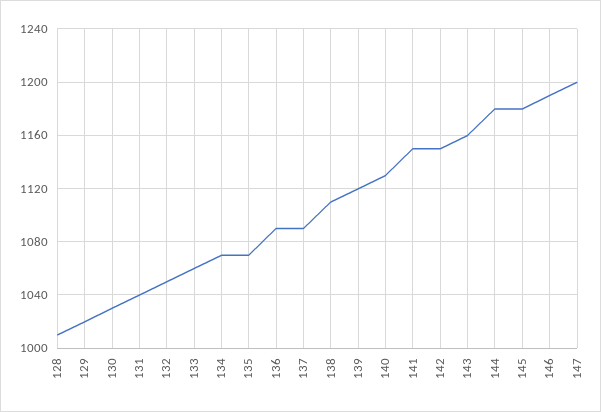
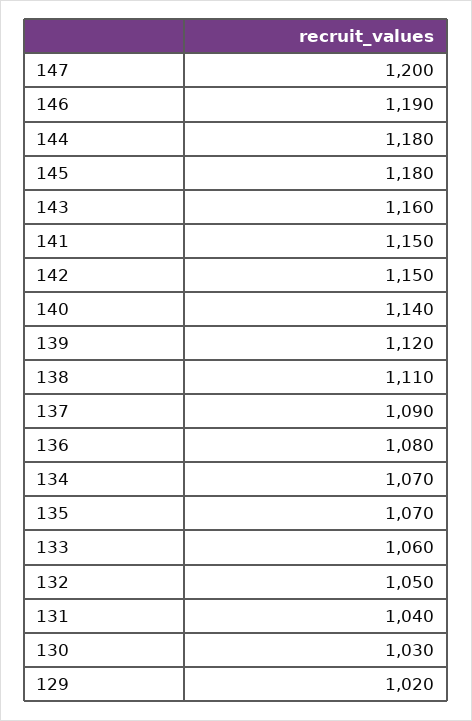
128: 1010 -> none
136: 1090 -> 1080
140: 1130 -> 1140

